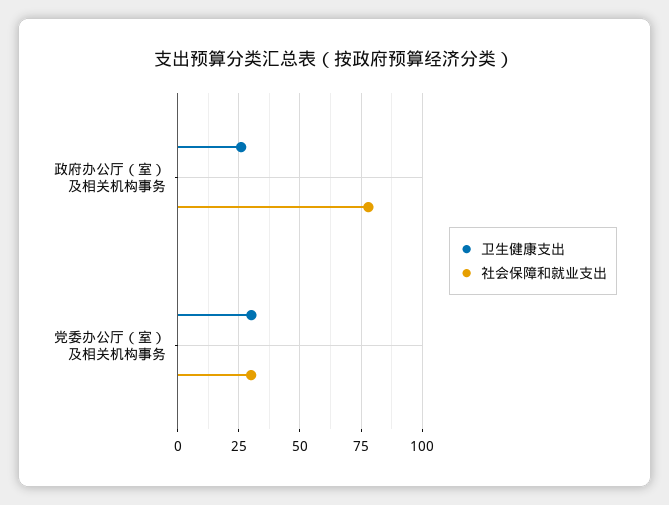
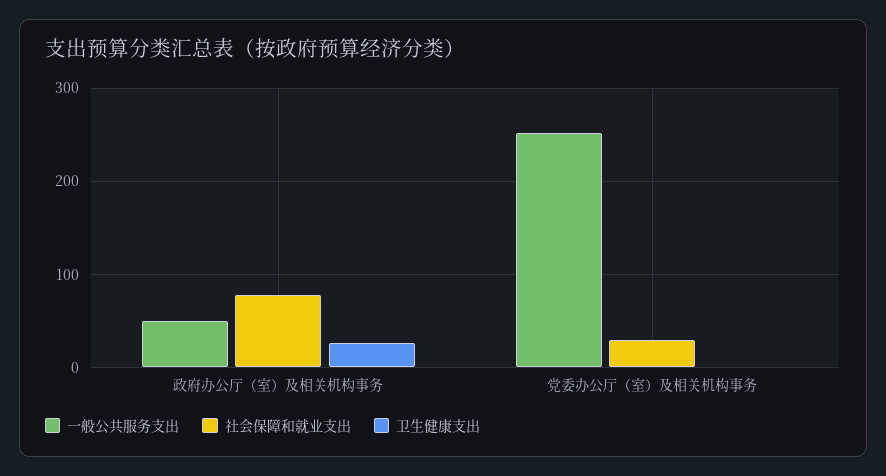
卫生健康支出, 党委办公厅（室）及相关机构事务: 30 -> 0
一般公共服务支出, 政府办公厅（室）及相关机构事务: none -> 50
一般公共服务支出, 党委办公厅（室）及相关机构事务: none -> 250

